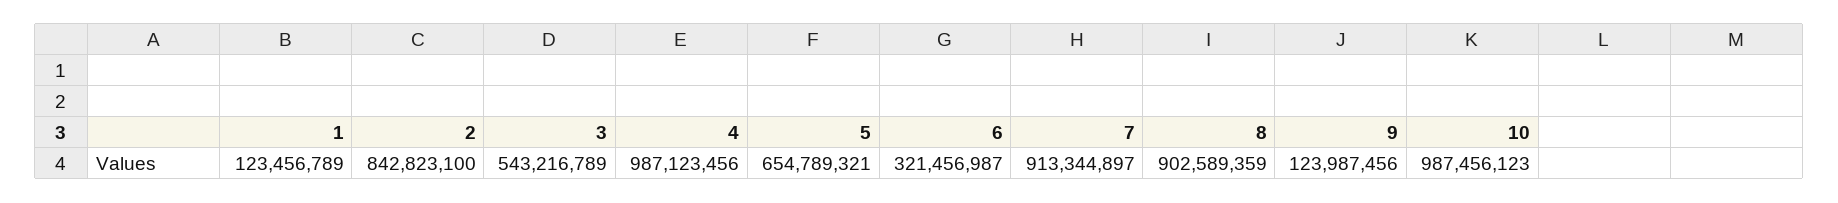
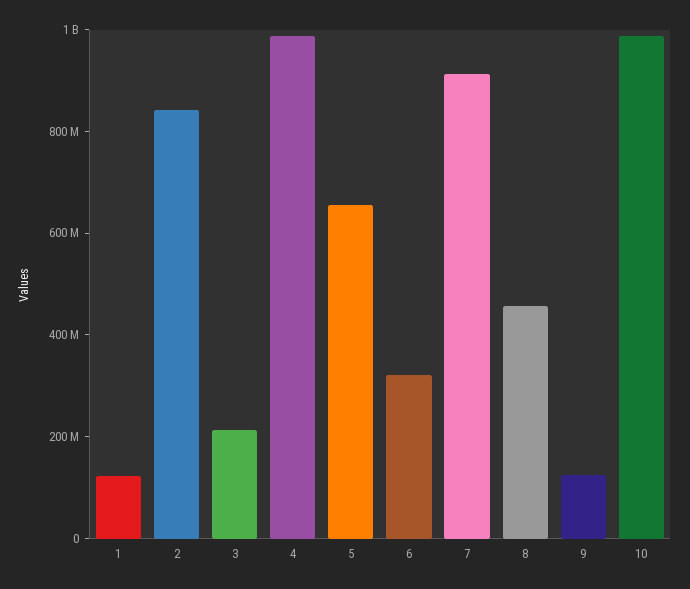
3: 543216789 -> 200000000
8: 902589359 -> 450000000

